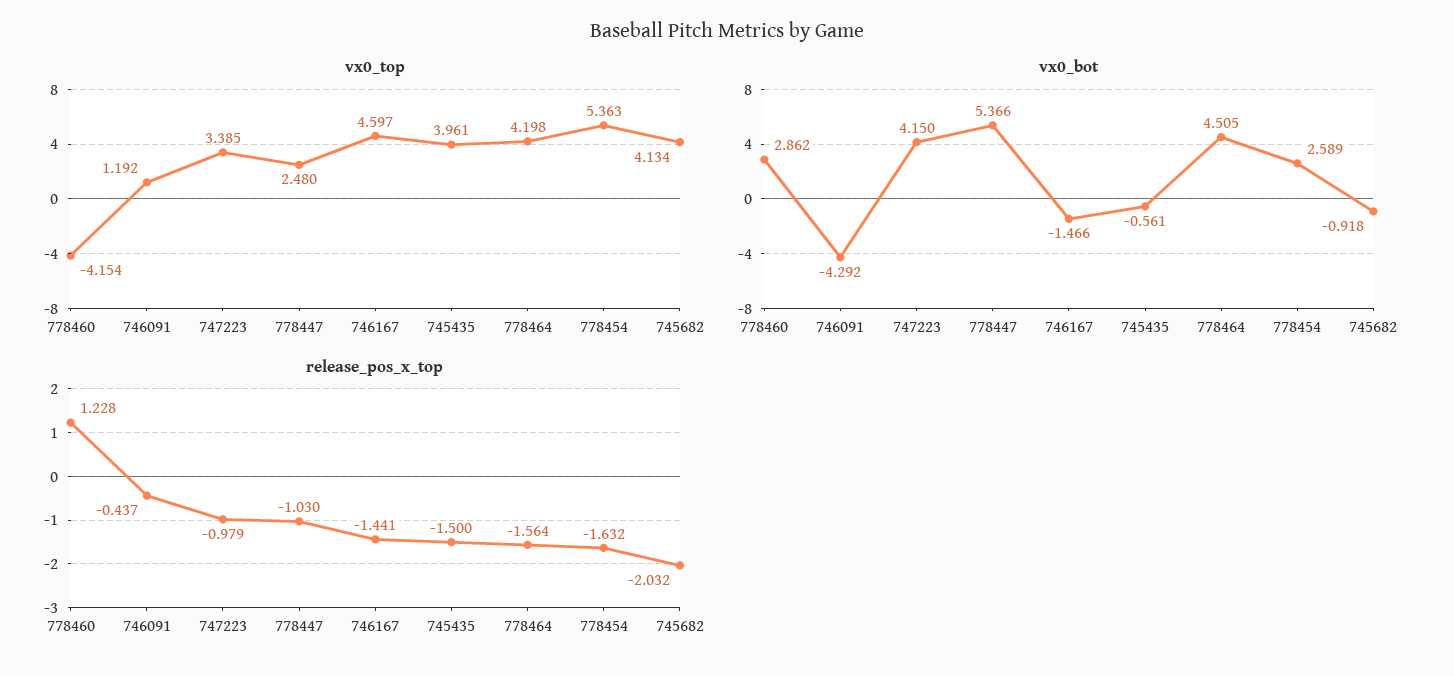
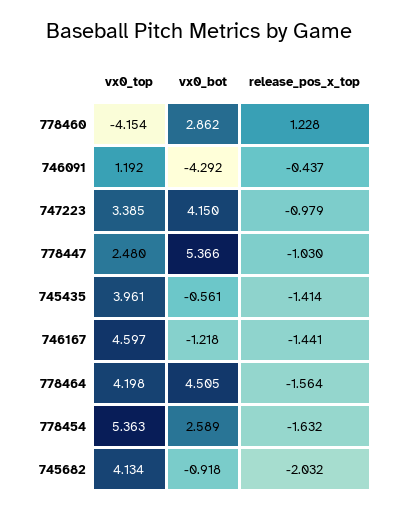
vx0_bot, 746167: -1.466 -> -1.218
release_pos_x_top, 745435: -1.5 -> -1.414

